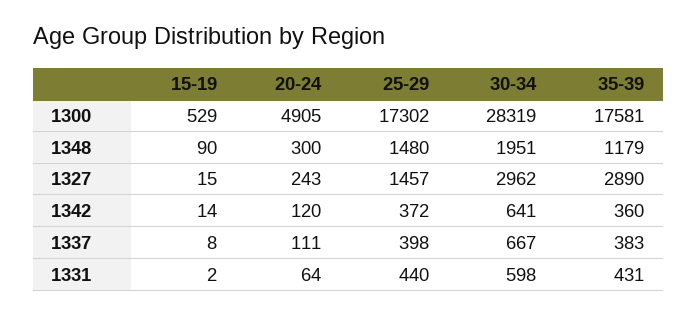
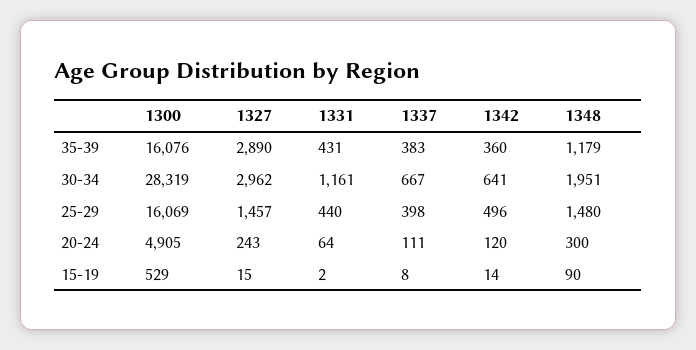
25-29, 1300: 17302 -> 16069
35-39, 1300: 17581 -> 16076
25-29, 1342: 372 -> 496
30-34, 1331: 598 -> 1161

